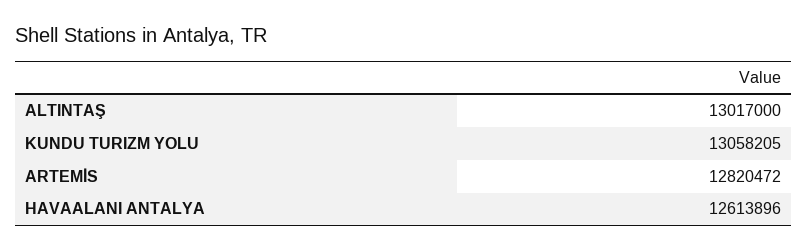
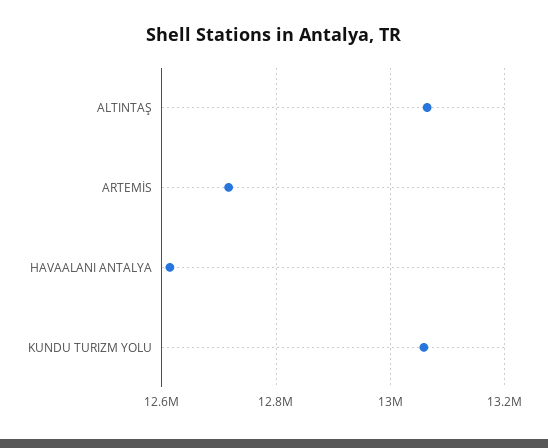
ALTINTAŞ: 13017000 -> 13060000
ARTEMİS: 12820472 -> 12720000

